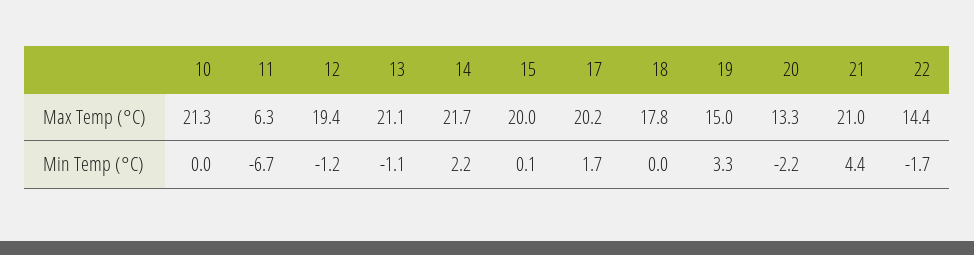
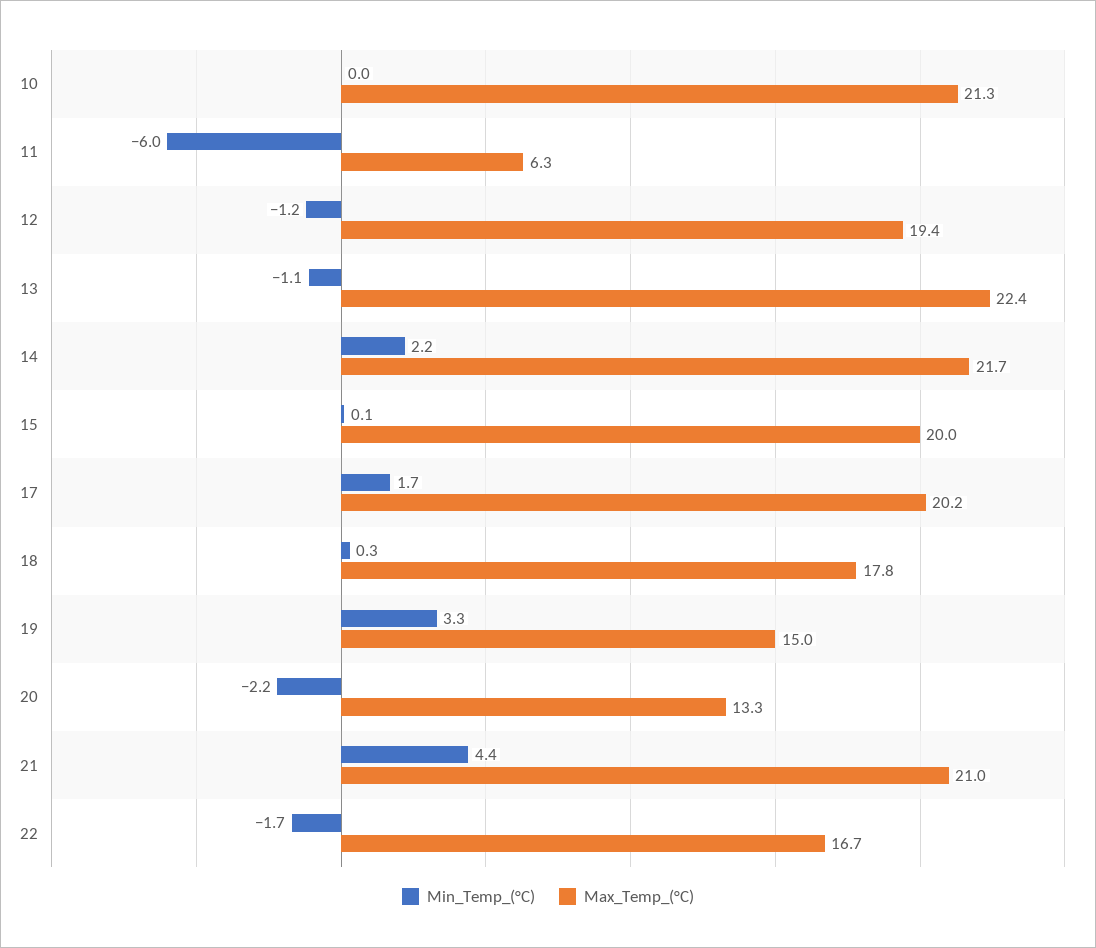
Max Temp (°C), 13: 21.1 -> 22.4
Max Temp (°C), 22: 14.4 -> 16.7
Min Temp (°C), 11: -6.7 -> -6
Min Temp (°C), 18: 0 -> 0.3

